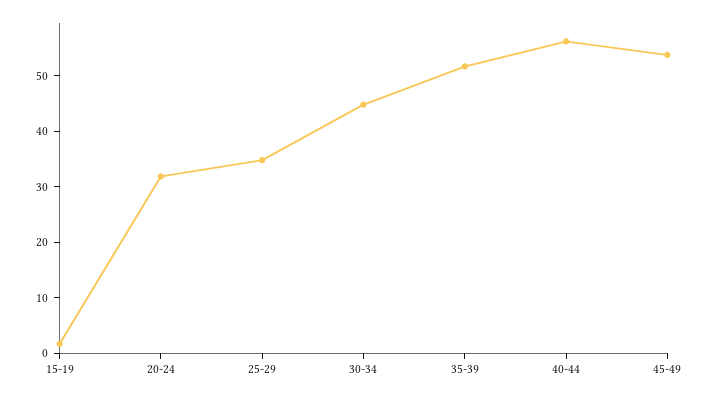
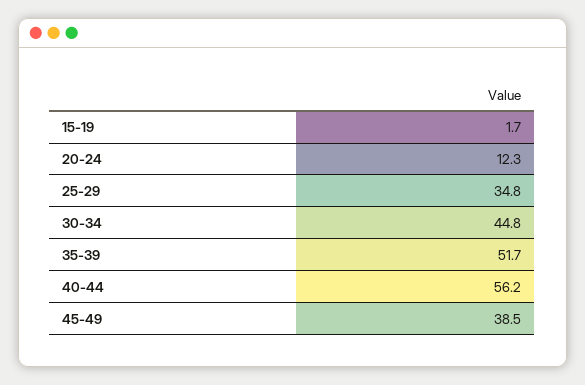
20-24: 32 -> 12.3
45-49: 54 -> 38.5

